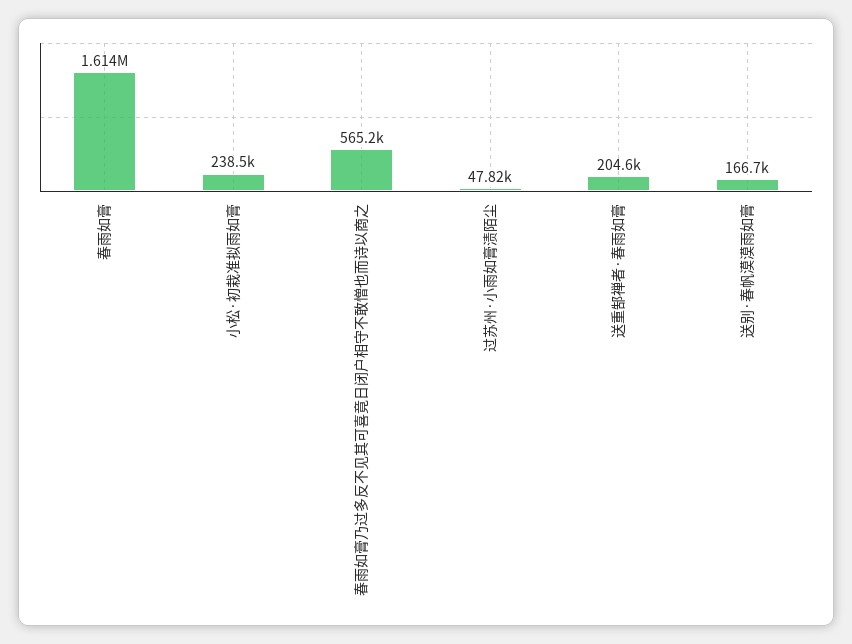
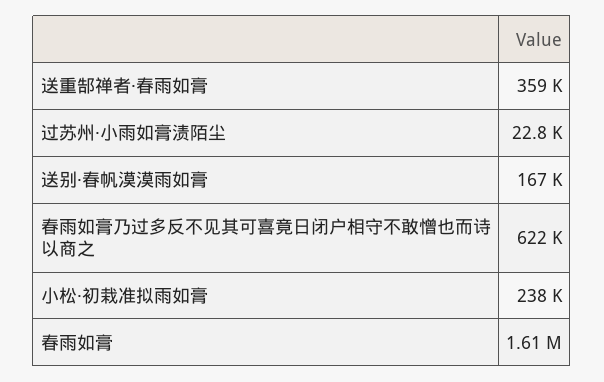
春雨如膏乃过多反不见其可喜竟日闭户相守不敢憎也而诗以商之: 565200 -> 622000
过苏州·小雨如膏渍陌尘: 47820 -> 22800
送重郜禅者·春雨如膏: 204600 -> 359000

